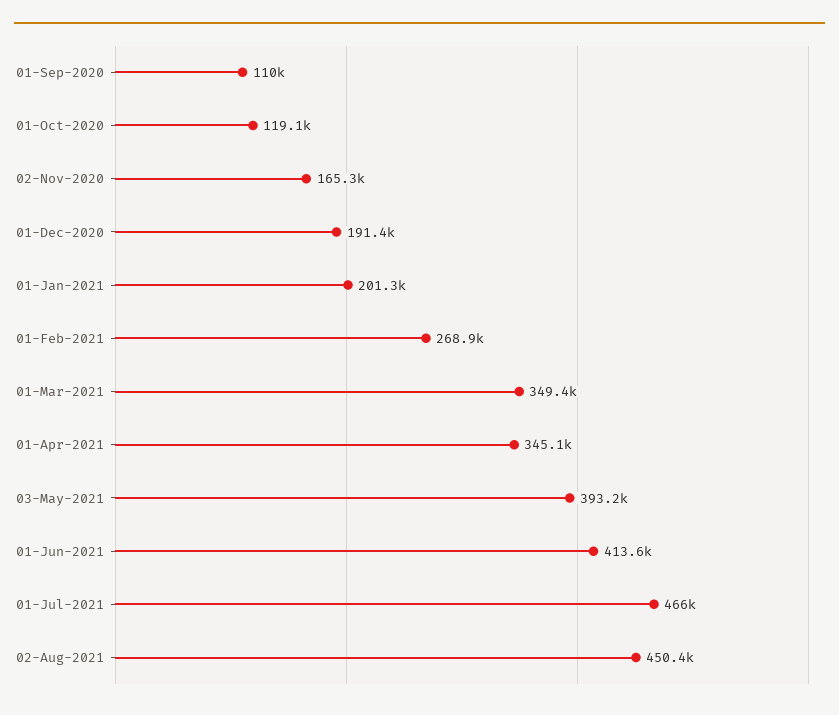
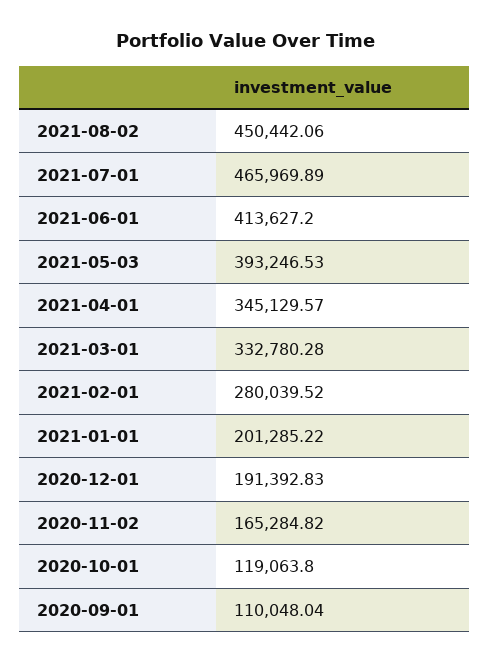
01-Feb-2021: 268900 -> 280039.52
01-Mar-2021: 349400 -> 332780.28

